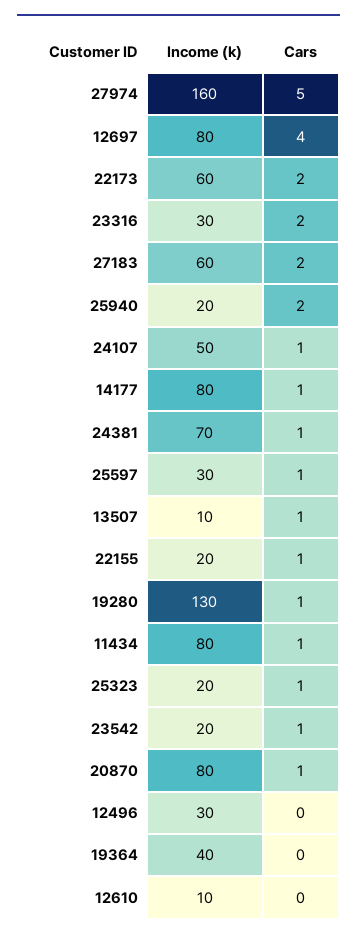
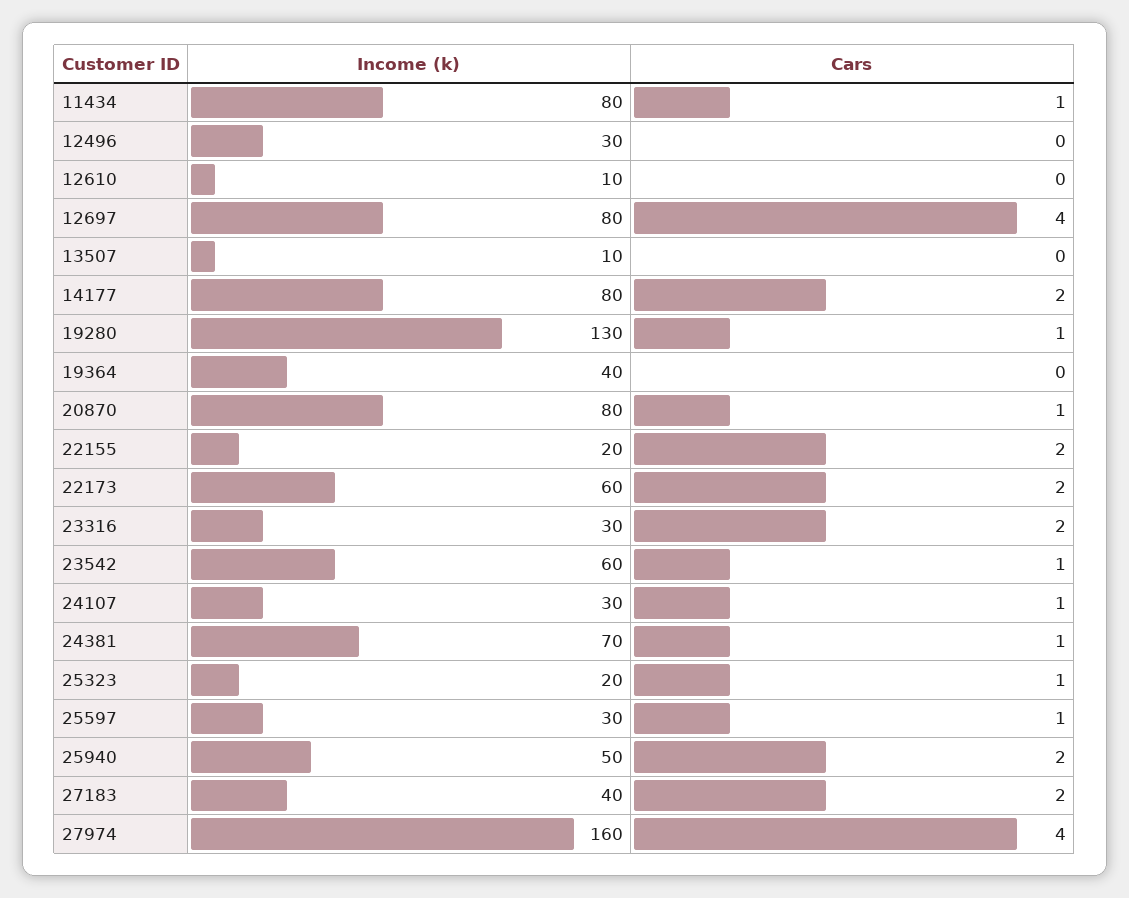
Cars, 27974: 5 -> 4
Income (k), 27183: 60 -> 40
Income (k), 25940: 20 -> 50
Income (k), 24107: 50 -> 30
Cars, 14177: 1 -> 2
Cars, 13507: 1 -> 0
Cars, 22155: 1 -> 2
Income (k), 23542: 20 -> 60

